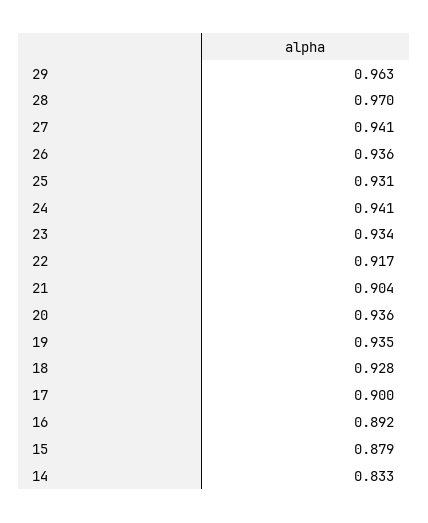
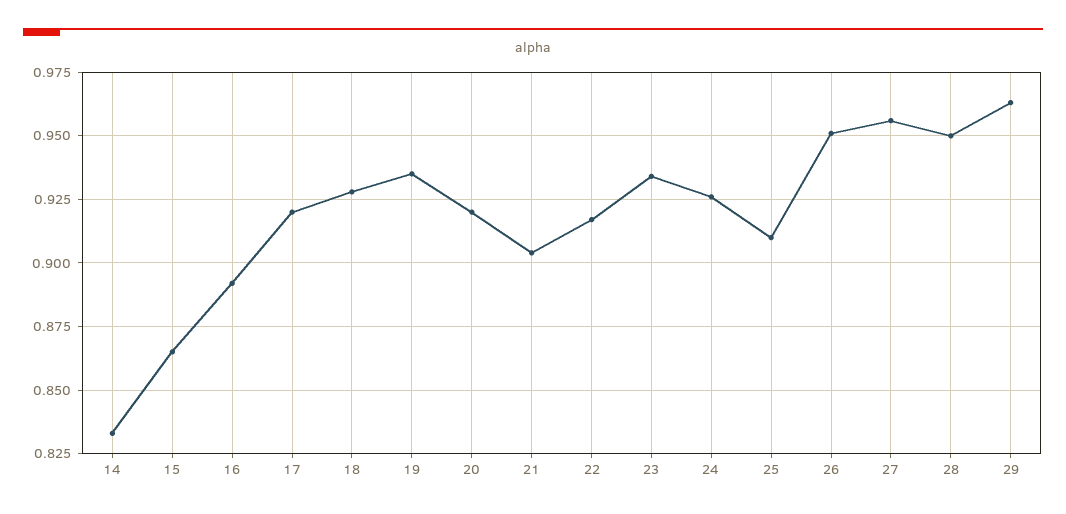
28: 0.97 -> 0.95
27: 0.941 -> 0.955
26: 0.936 -> 0.95
25: 0.931 -> 0.91
24: 0.941 -> 0.925
20: 0.936 -> 0.92
17: 0.9 -> 0.92
15: 0.879 -> 0.865

